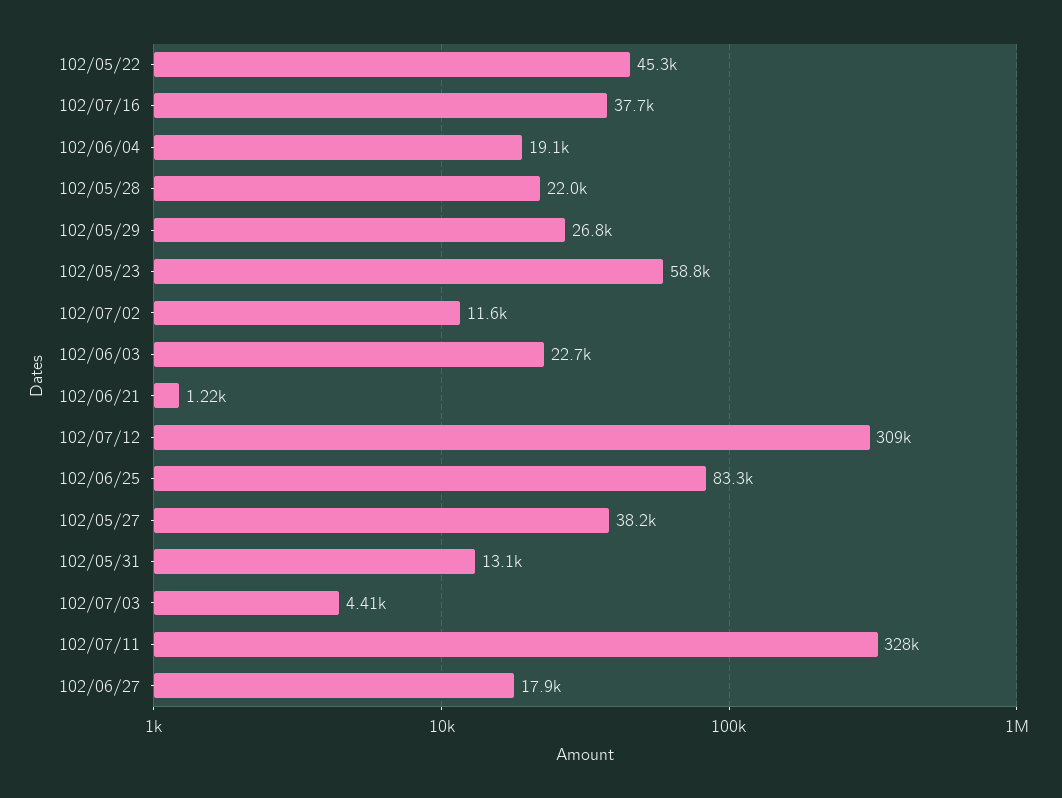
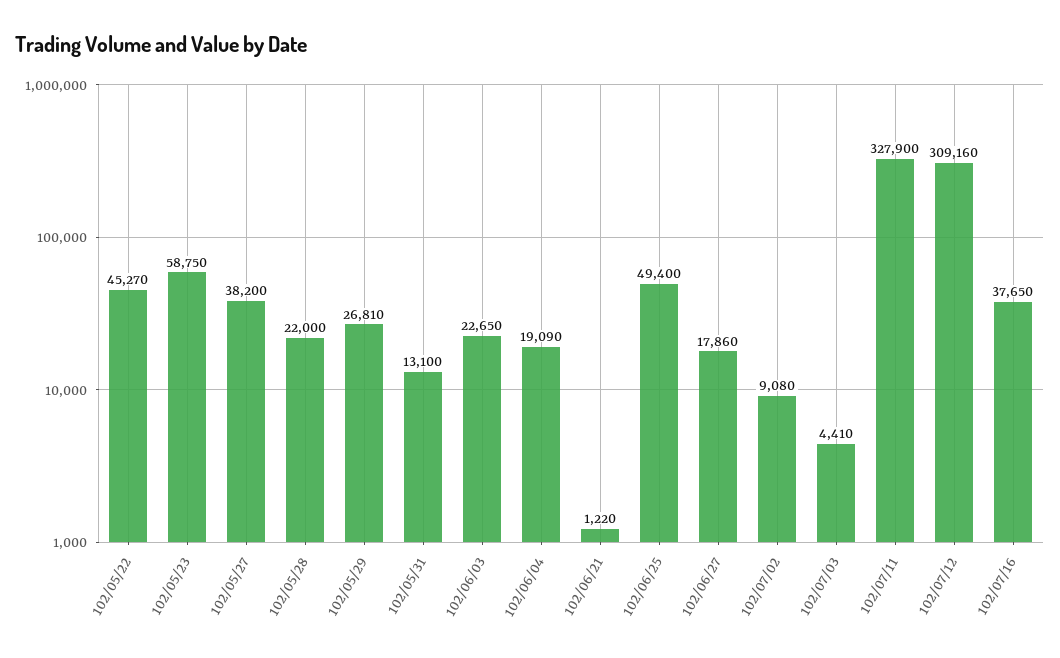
102/07/02: 11600 -> 9080
102/06/25: 83300 -> 49400

